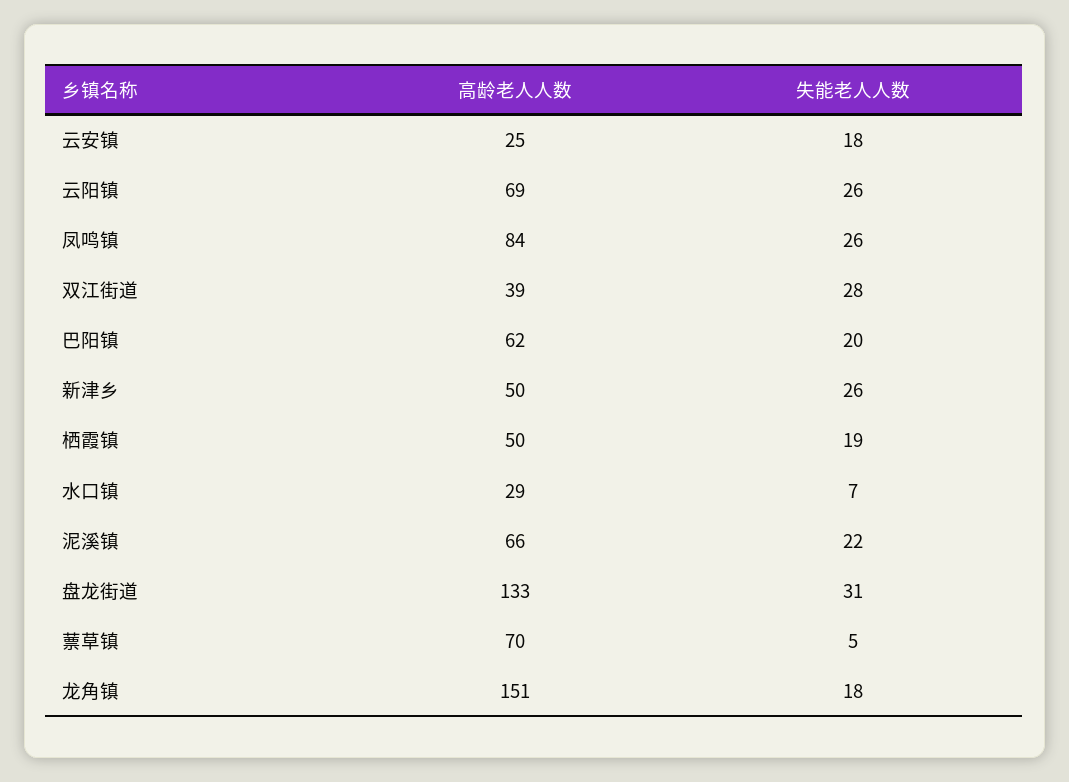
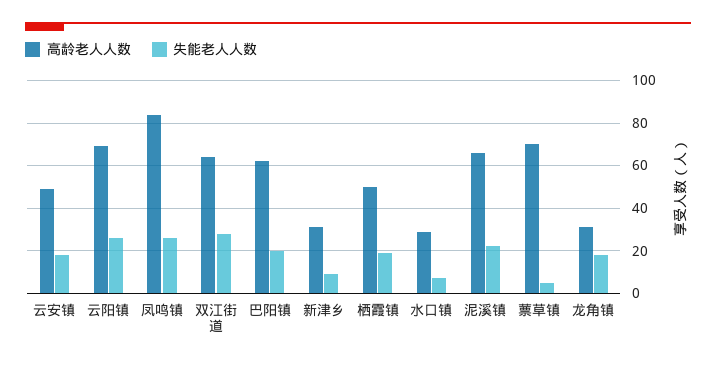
高龄老人人数, 云安镇: 25 -> 50
高龄老人人数, 双江街道: 39 -> 65
高龄老人人数, 新津乡: 50 -> 30
失能老人人数, 新津乡: 26 -> 10
高龄老人人数, 盘龙街道: 133 -> none
失能老人人数, 盘龙街道: 31 -> none
高龄老人人数, 龙角镇: 151 -> 30

